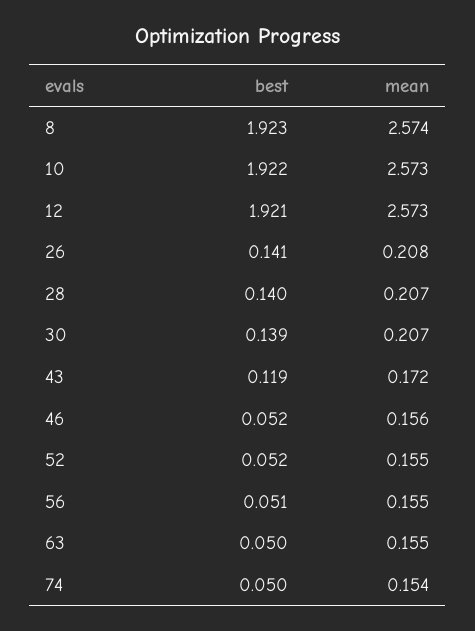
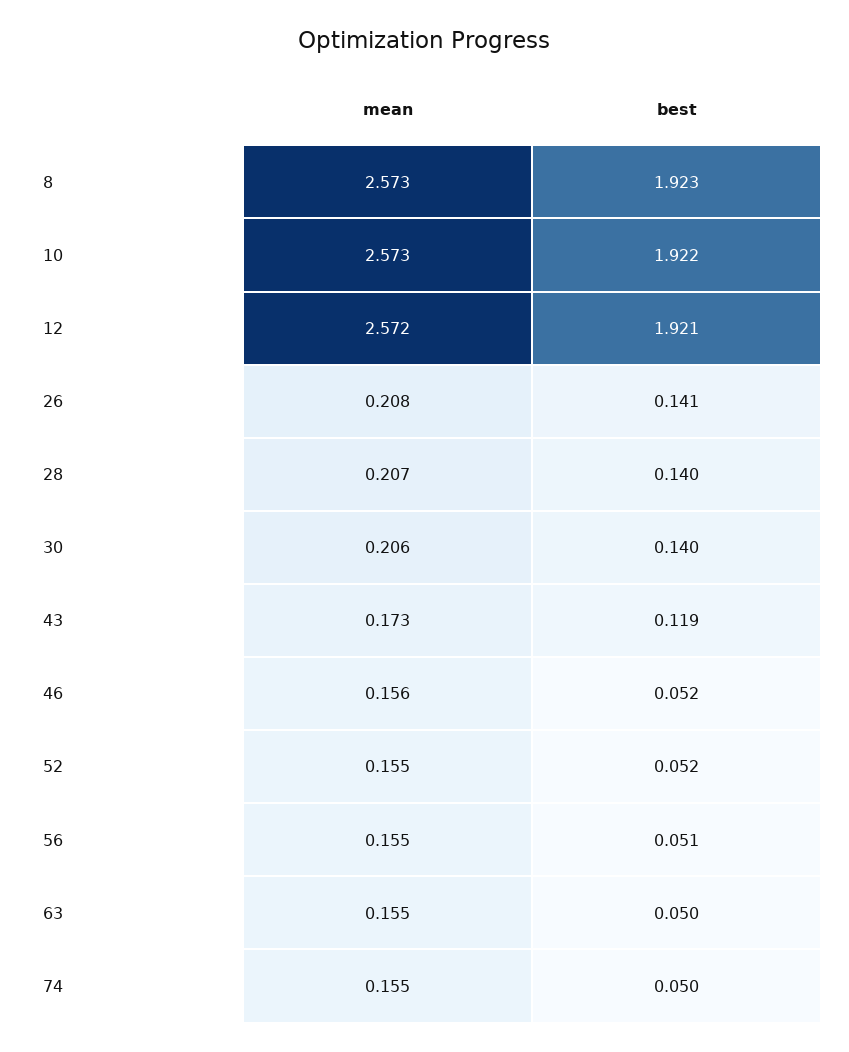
mean, 8: 2.574 -> 2.573
mean, 12: 2.573 -> 2.572
best, 30: 0.139 -> 0.14
mean, 30: 0.207 -> 0.206
mean, 43: 0.172 -> 0.173
mean, 74: 0.154 -> 0.155

